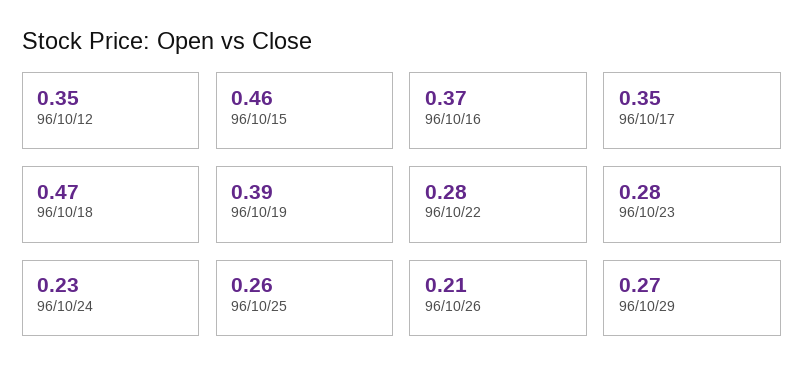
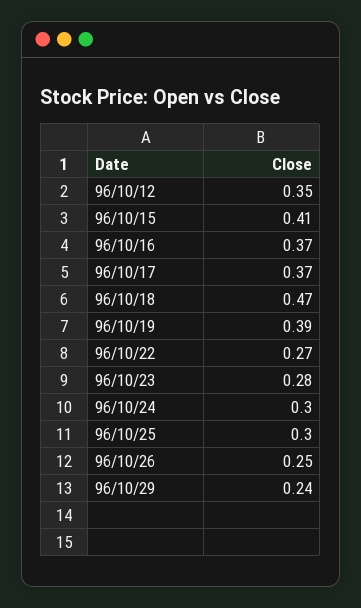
96/10/15: 0.46 -> 0.41
96/10/17: 0.35 -> 0.37
96/10/22: 0.28 -> 0.27
96/10/24: 0.23 -> 0.3
96/10/25: 0.26 -> 0.3
96/10/26: 0.21 -> 0.25
96/10/29: 0.27 -> 0.24

